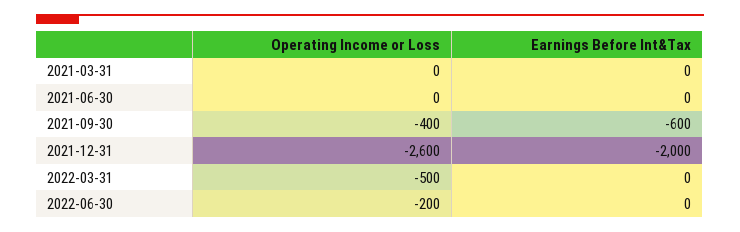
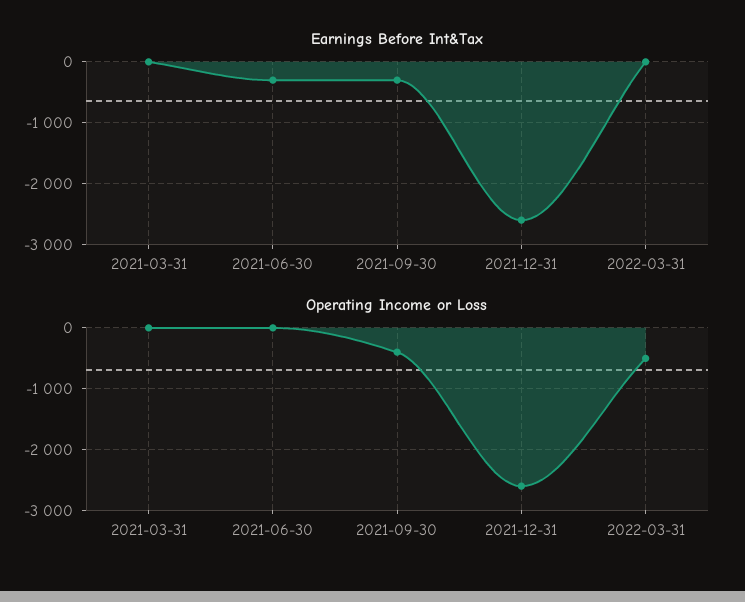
Earnings Before Int&Tax, 2021-06-30: 0 -> -300
Earnings Before Int&Tax, 2021-09-30: -600 -> -300
Earnings Before Int&Tax, 2021-12-31: -2000 -> -2600
Operating Income or Loss, 2022-06-30: -200 -> none
Earnings Before Int&Tax, 2022-06-30: 0 -> none

